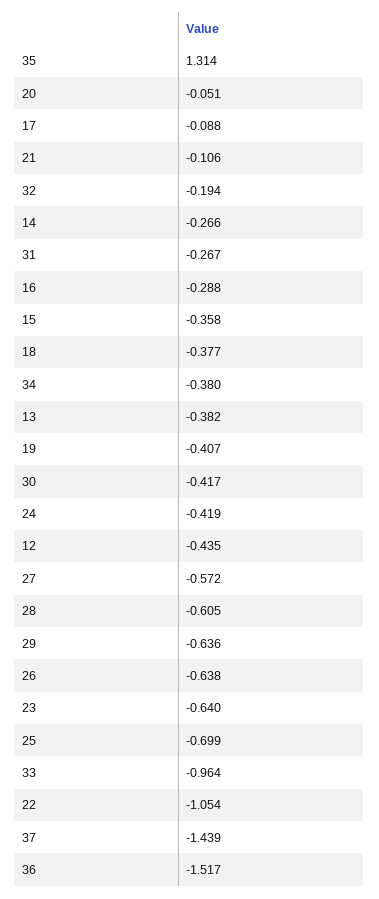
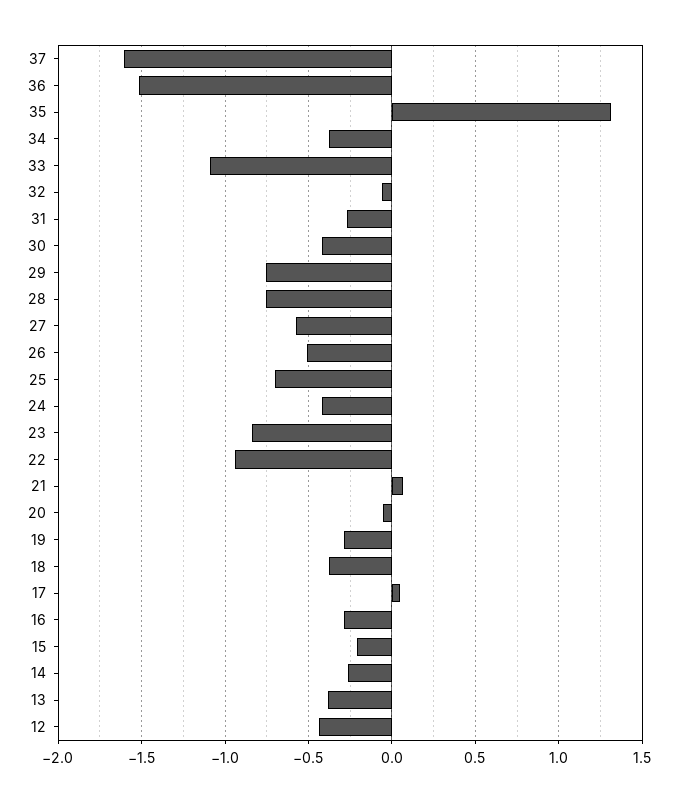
17: -0.088 -> 0.05
21: -0.106 -> 0.05
32: -0.194 -> -0.05
15: -0.358 -> -0.2
19: -0.407 -> -0.3
28: -0.605 -> -0.75
29: -0.636 -> -0.75
26: -0.638 -> -0.5
23: -0.64 -> -0.85
33: -0.964 -> -1.1
22: -1.054 -> -0.95
37: -1.439 -> -1.6

